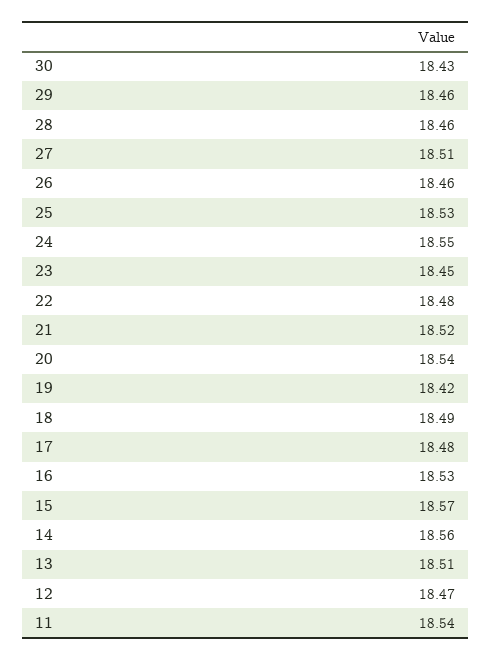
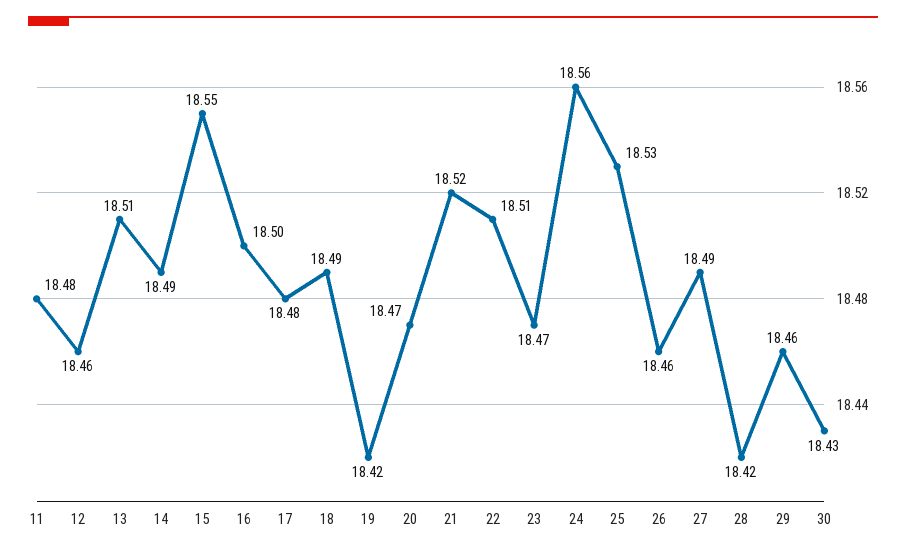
28: 18.46 -> 18.42
27: 18.51 -> 18.49
24: 18.55 -> 18.56
23: 18.45 -> 18.47
22: 18.48 -> 18.51
20: 18.54 -> 18.47
16: 18.53 -> 18.5
15: 18.57 -> 18.55
14: 18.56 -> 18.49
12: 18.47 -> 18.46
11: 18.54 -> 18.48

